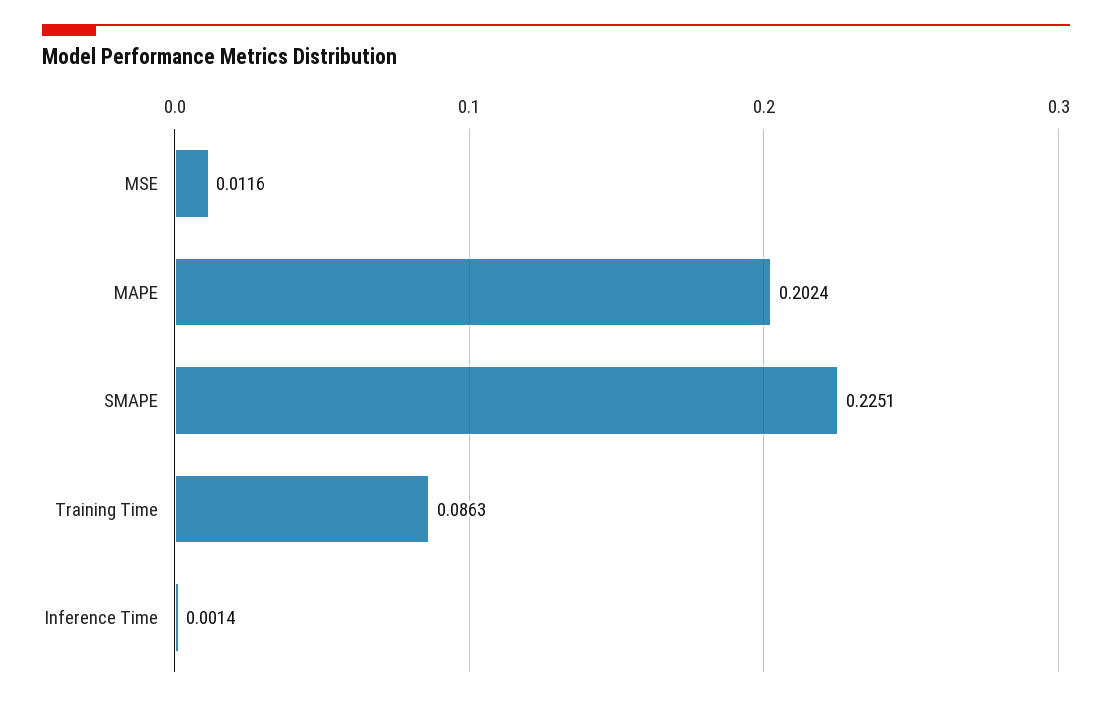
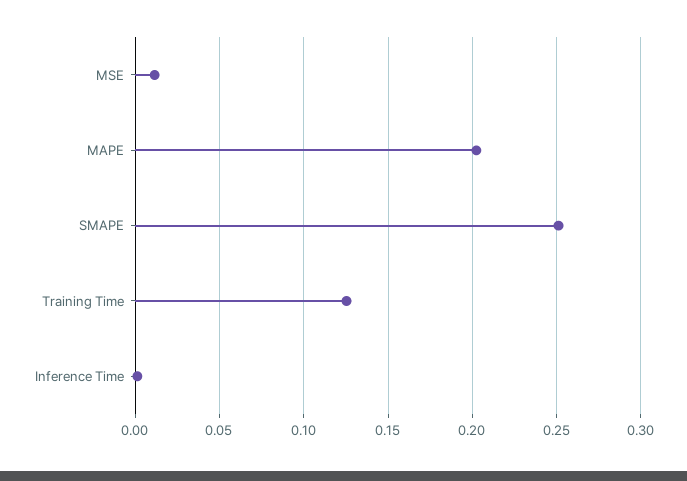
SMAPE: 0.2251 -> 0.25
Training Time: 0.0863 -> 0.125

